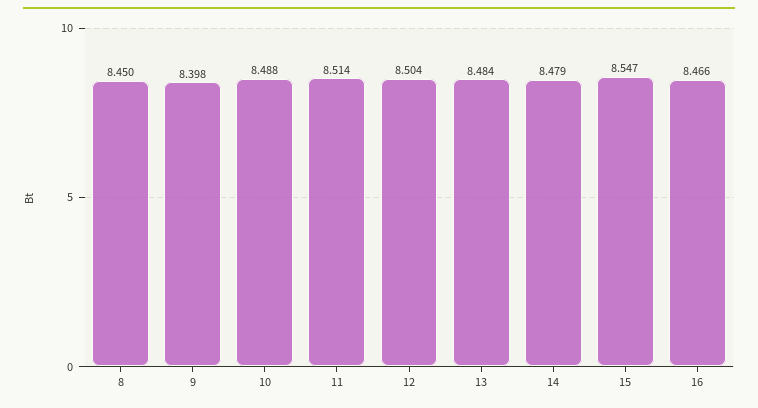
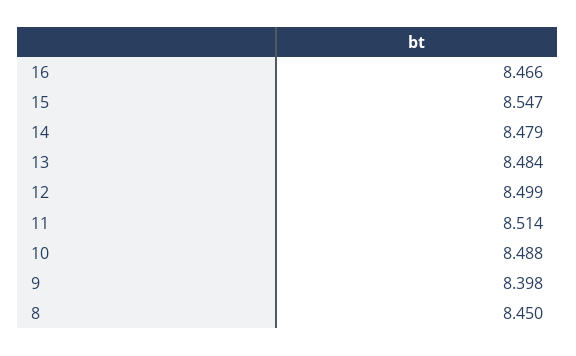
12: 8.504 -> 8.499

